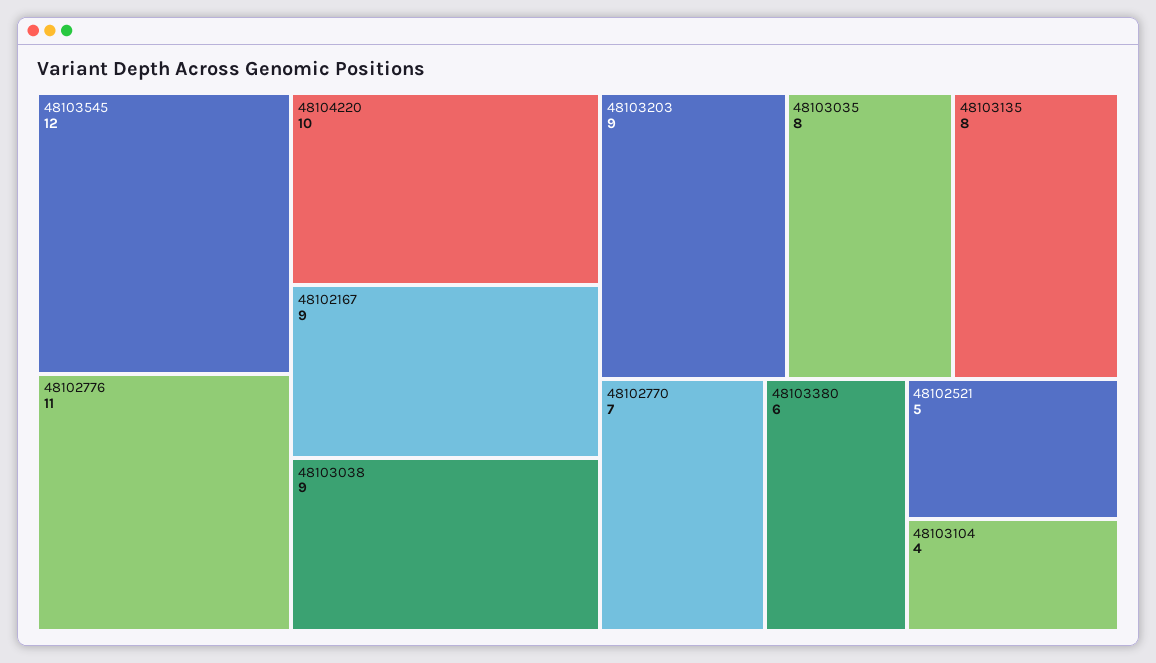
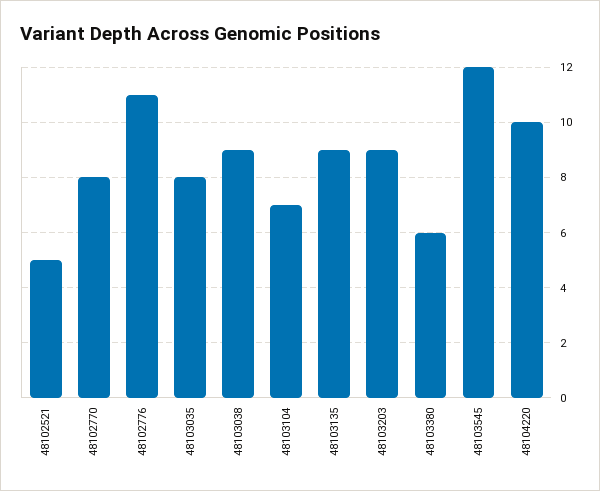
48102167: 9 -> none
48103135: 8 -> 9
48102770: 7 -> 8
48103104: 4 -> 7

